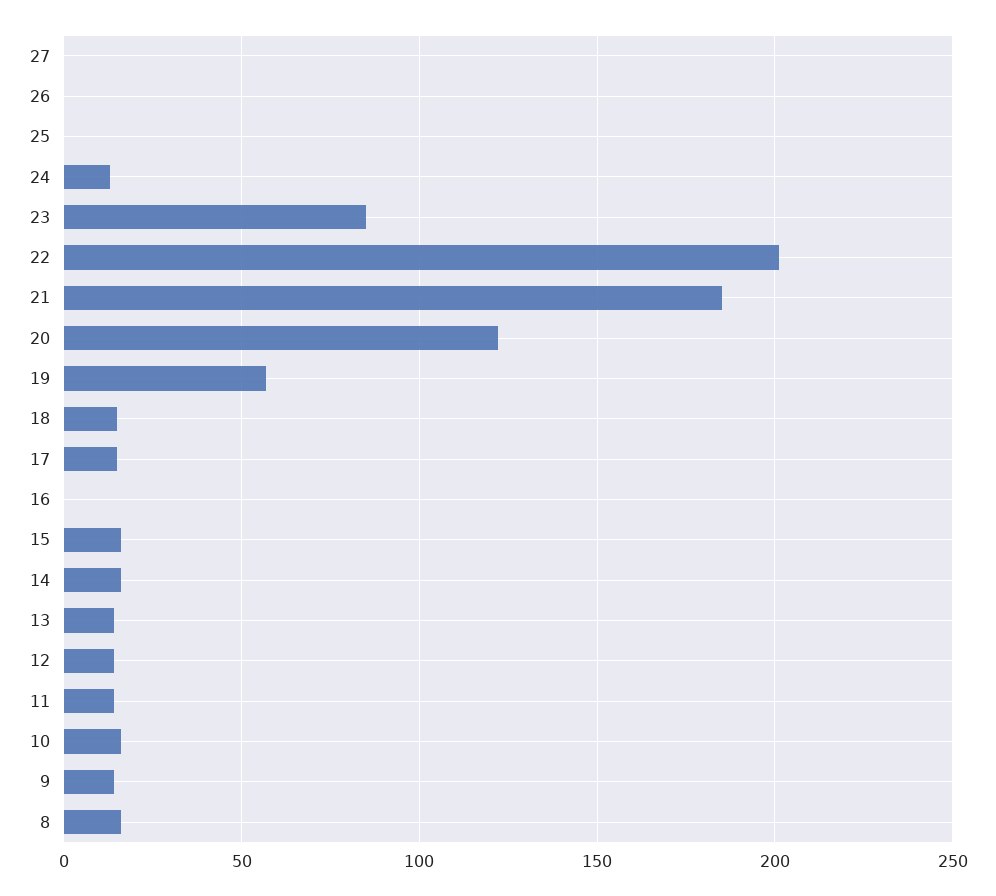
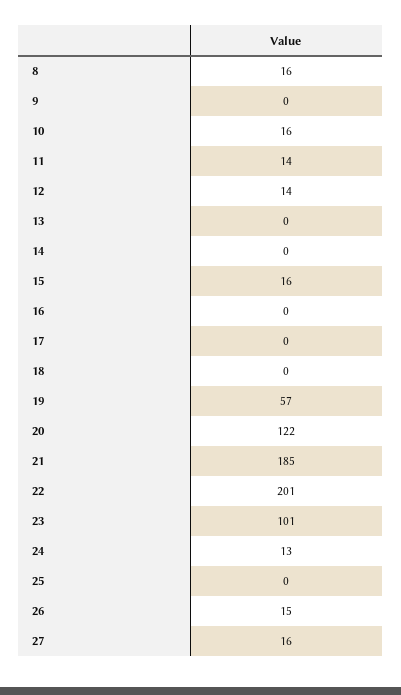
27: 0 -> 16
26: 0 -> 15
23: 85 -> 101
18: 15 -> 0
17: 15 -> 0
14: 15 -> 0
13: 15 -> 0
9: 15 -> 0

